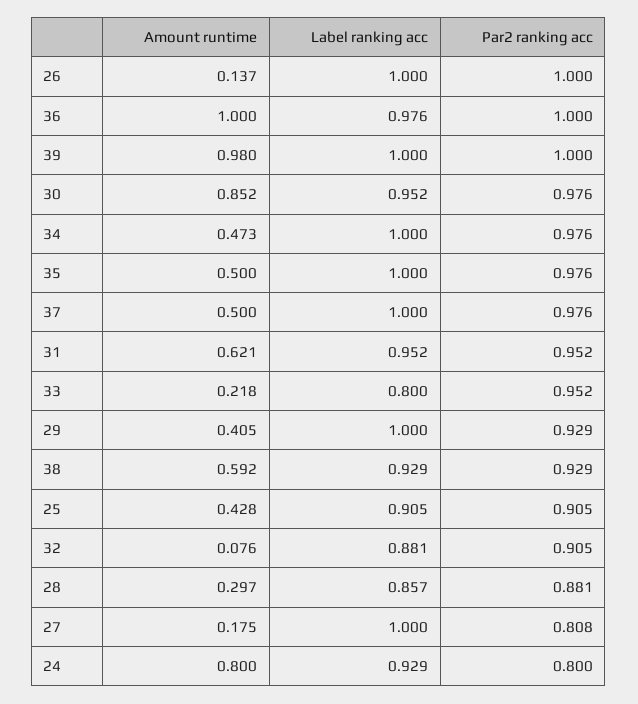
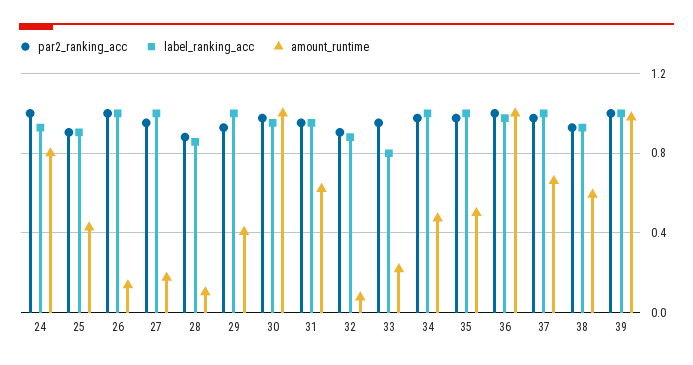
Amount runtime, 30: 0.852 -> 1
Amount runtime, 37: 0.5 -> 0.65
Amount runtime, 28: 0.297 -> 0.1
Par2 ranking acc, 27: 0.808 -> 0.95
Par2 ranking acc, 24: 0.8 -> 1

